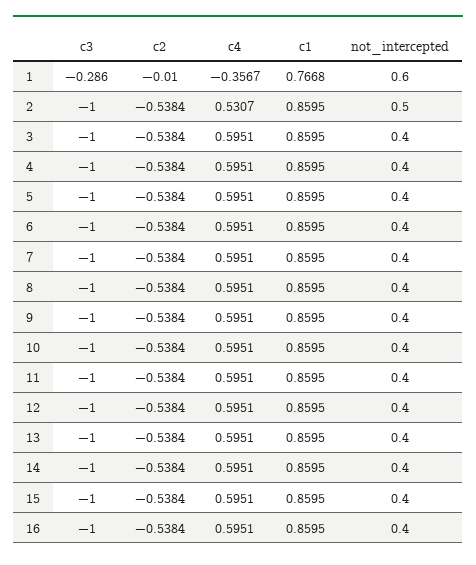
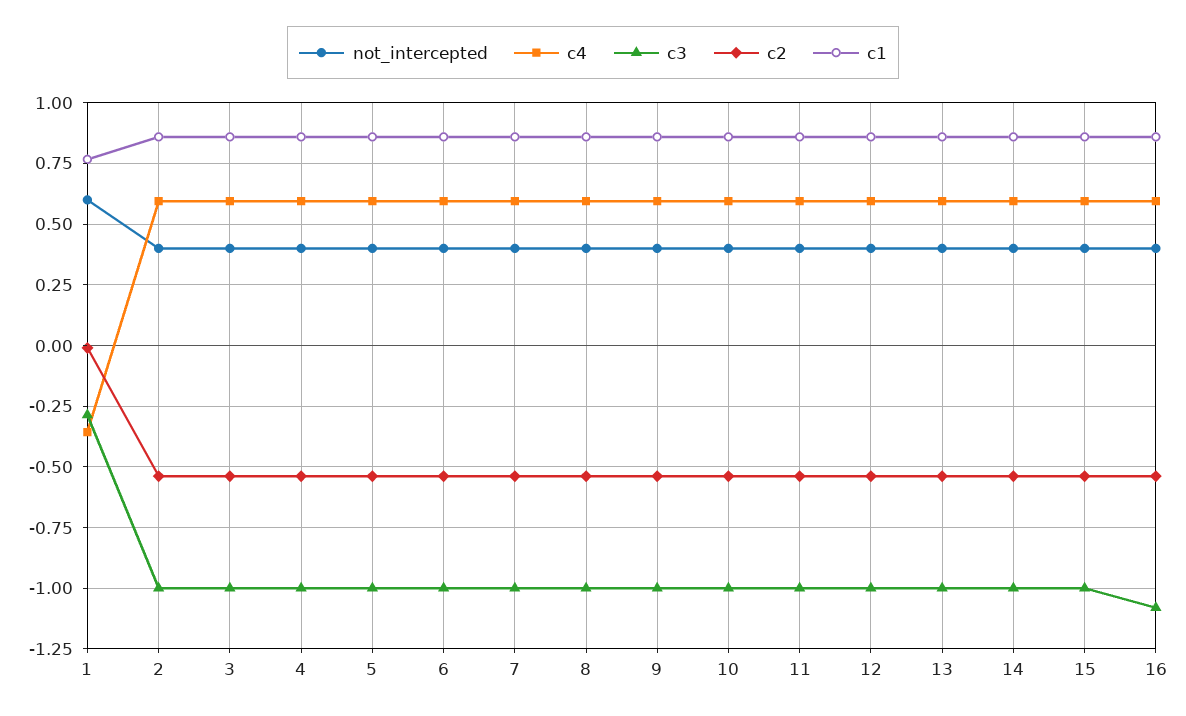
c4, 2: 0.5307 -> 0.6
not_intercepted, 2: 0.5 -> 0.4
c3, 16: -1 -> -1.075

